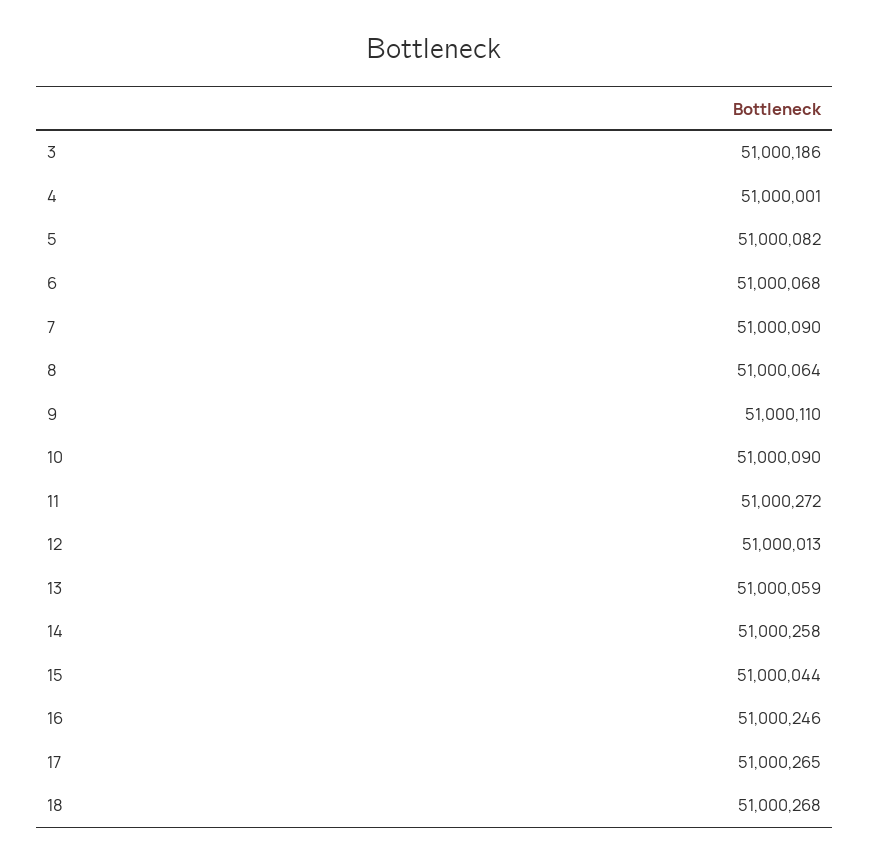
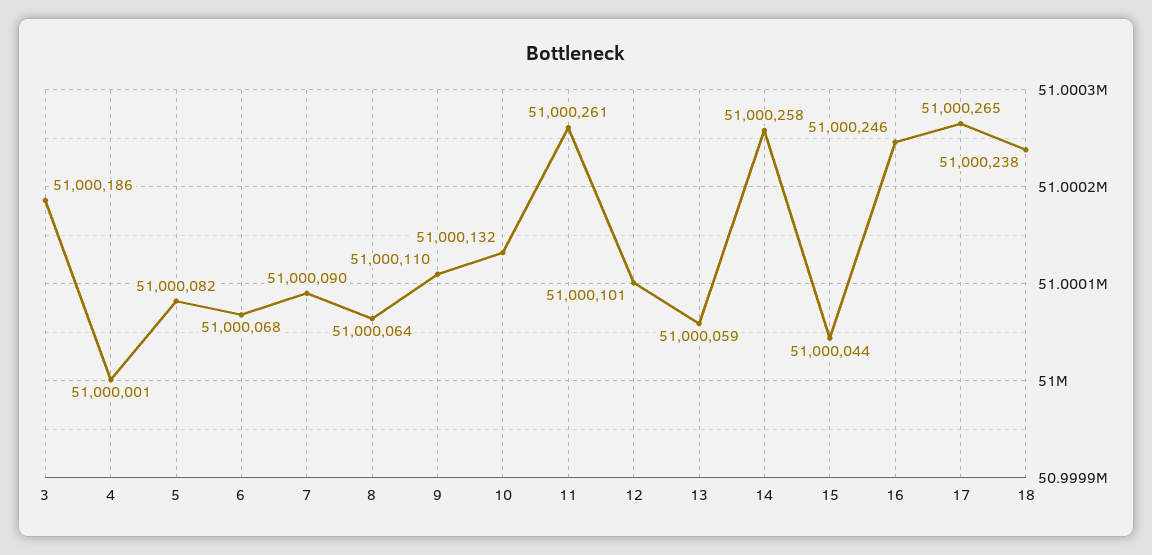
10: 51000090 -> 51000132
11: 51000272 -> 51000261
12: 51000013 -> 51000101
18: 51000268 -> 51000238

